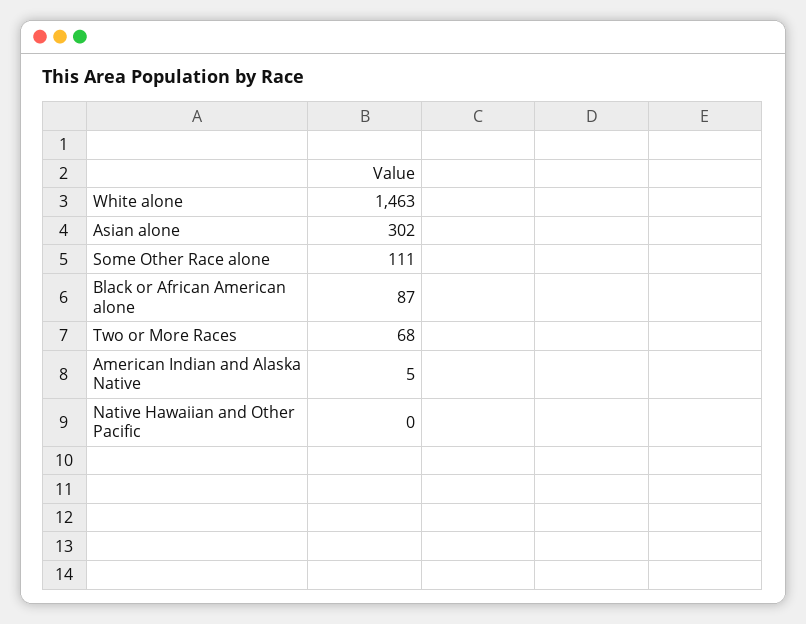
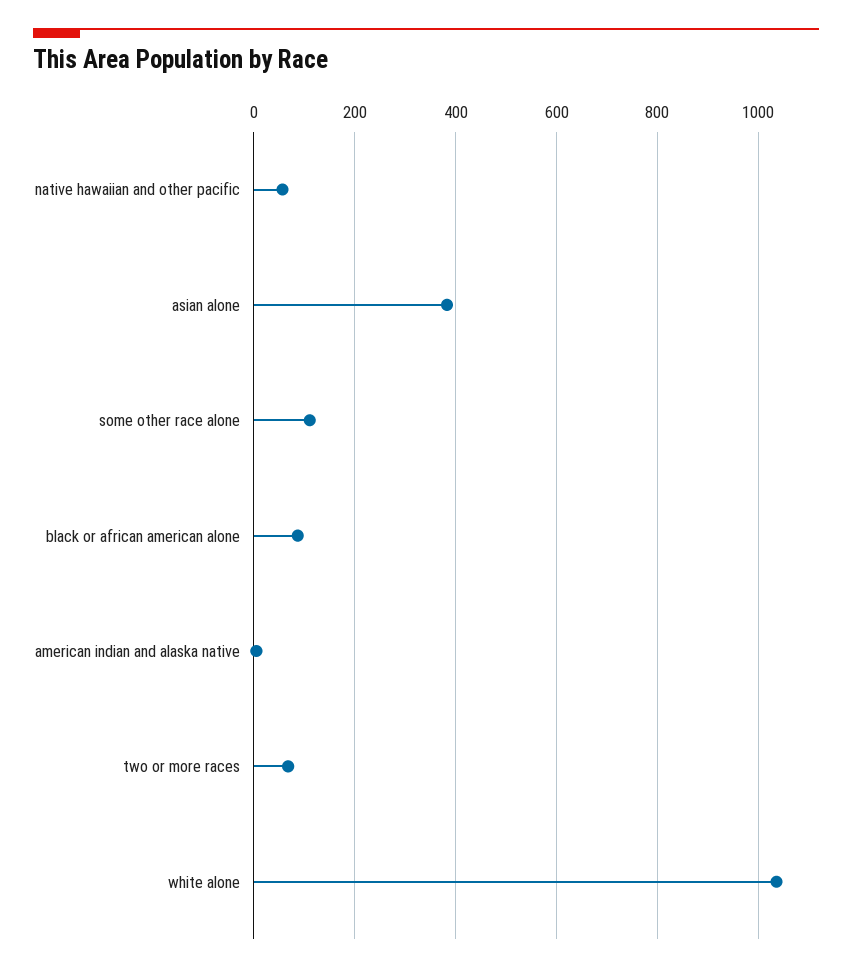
White alone: 1463 -> 1040
Asian alone: 302 -> 380
Native Hawaiian and Other Pacific: 0 -> 60

